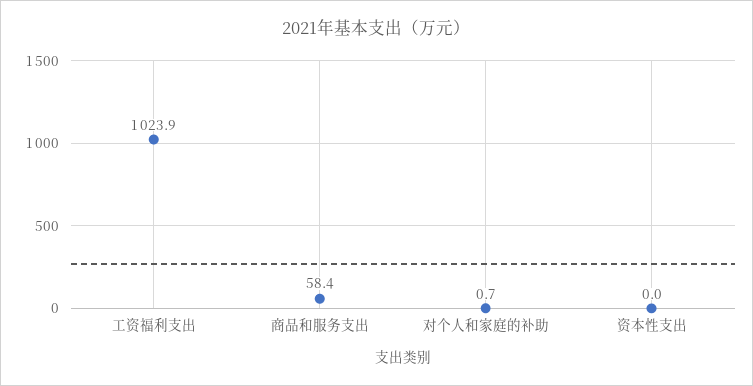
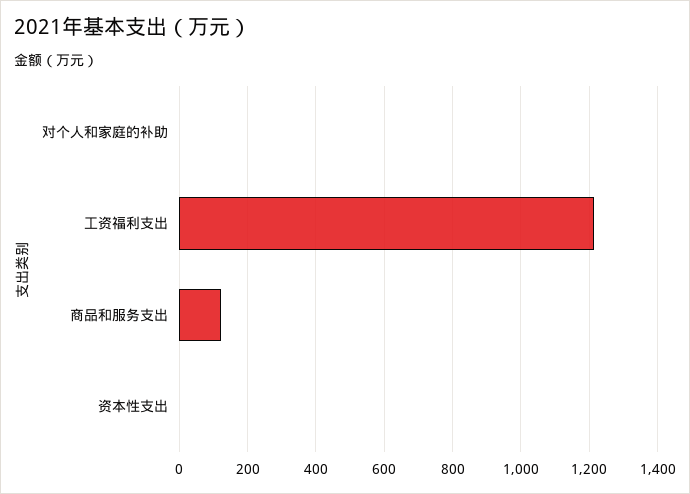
工资福利支出: 1023.9 -> 1220
商品和服务支出: 58.4 -> 120

